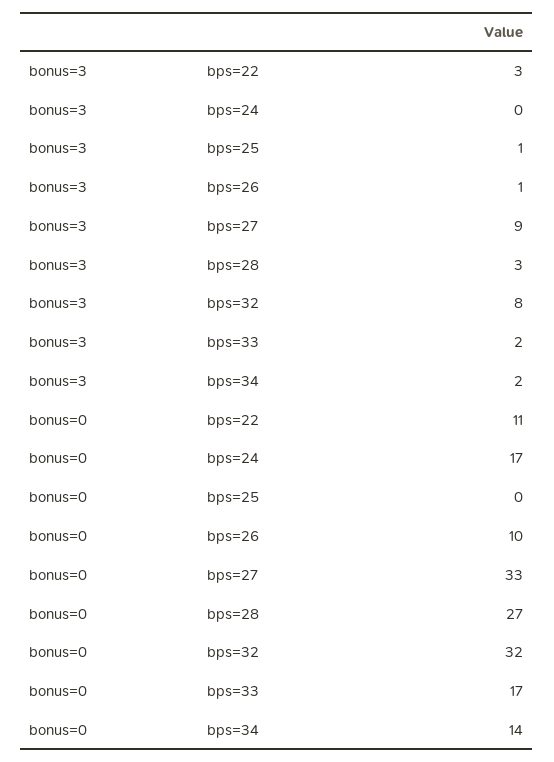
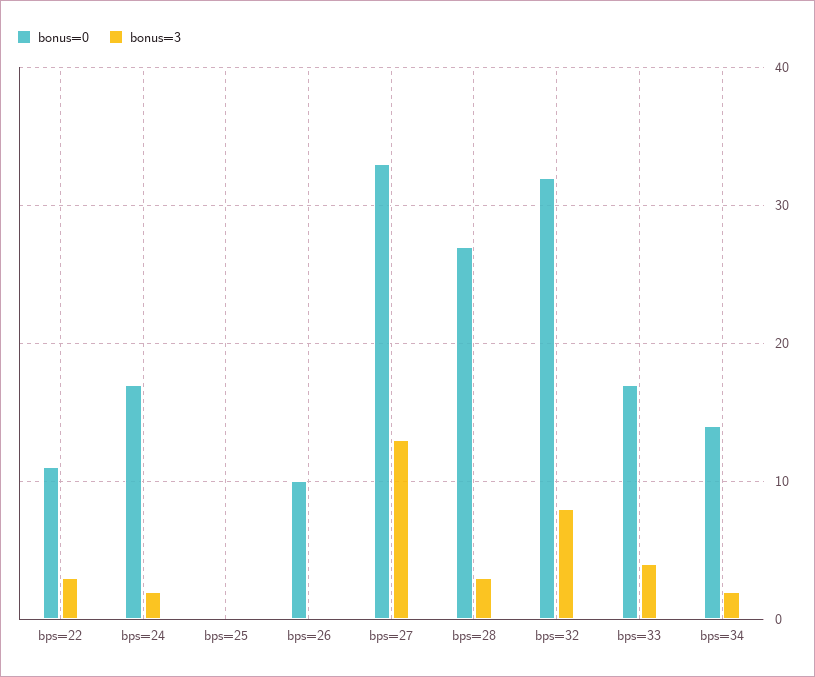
bonus=3, bps=24: 0 -> 2
bonus=3, bps=25: 1 -> 0
bonus=3, bps=26: 1 -> 0
bonus=3, bps=27: 9 -> 13
bonus=3, bps=33: 2 -> 4

